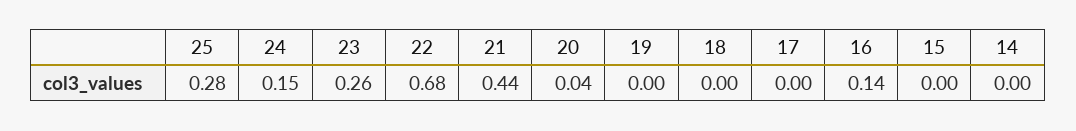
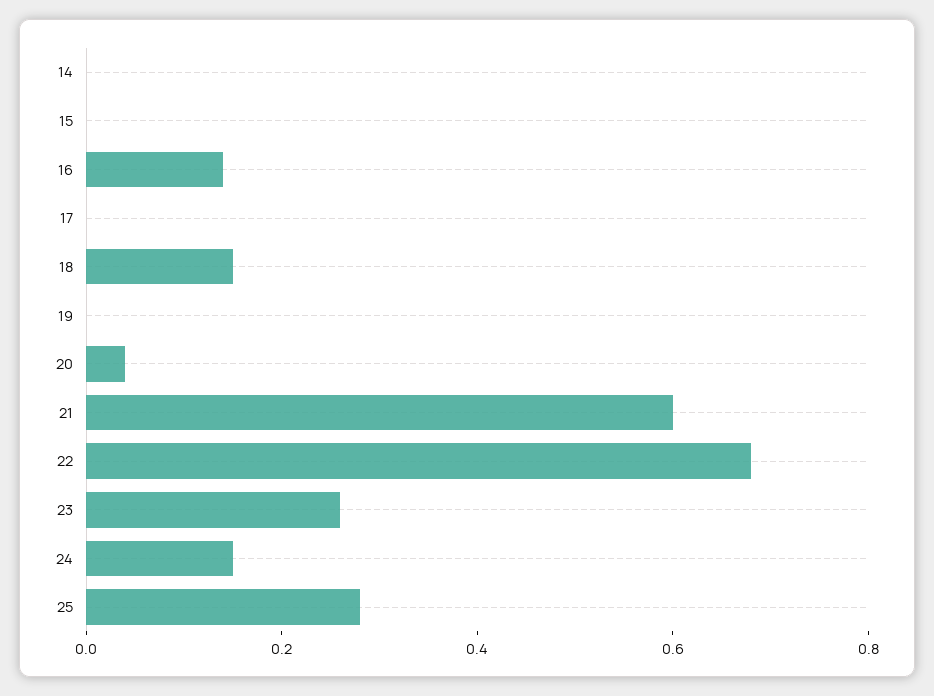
21: 0.44 -> 0.6
18: 0 -> 0.15

